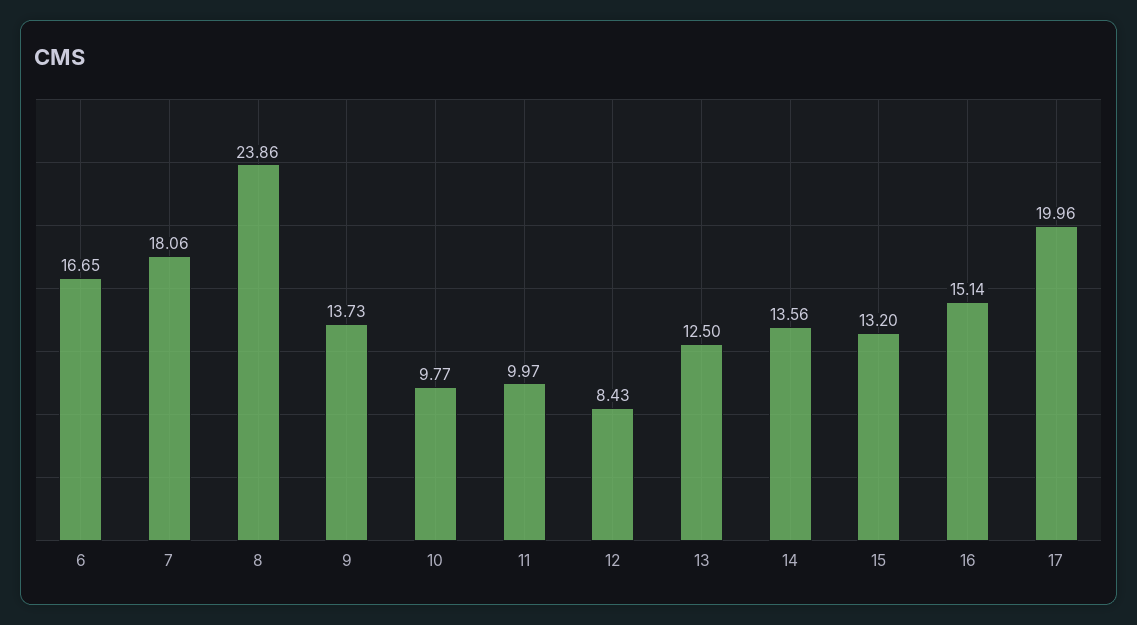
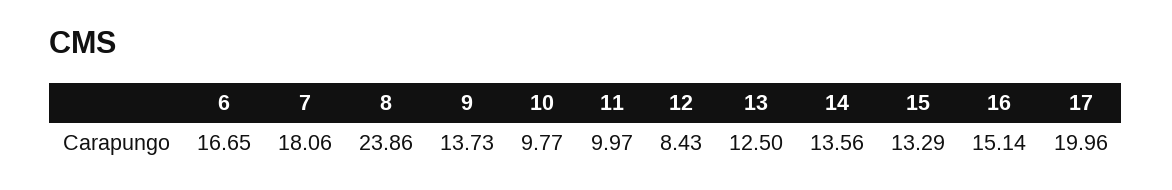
15: 13.2 -> 13.29

